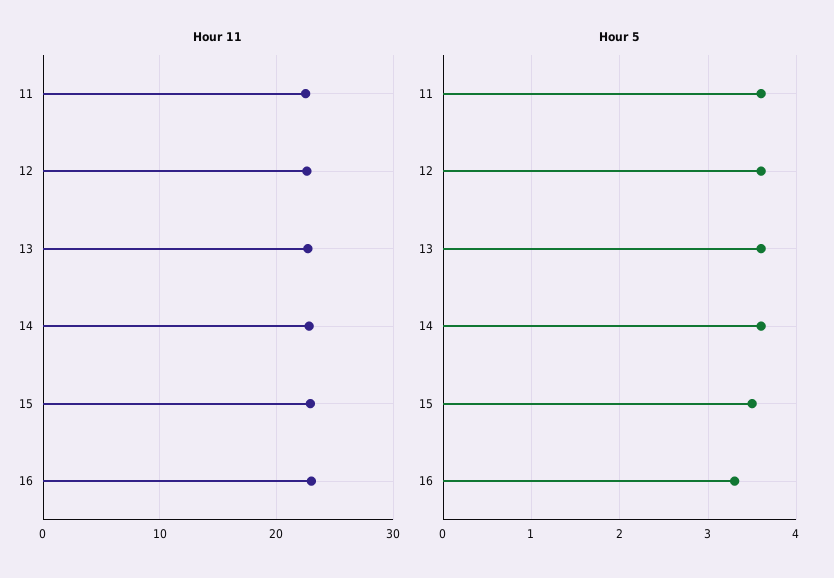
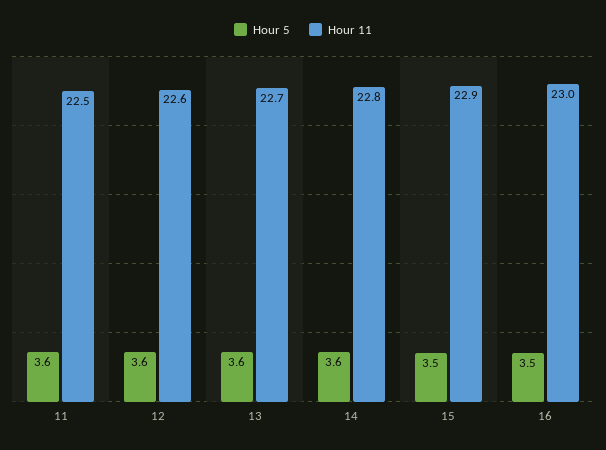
Hour 5, 16: 3.3 -> 3.5

